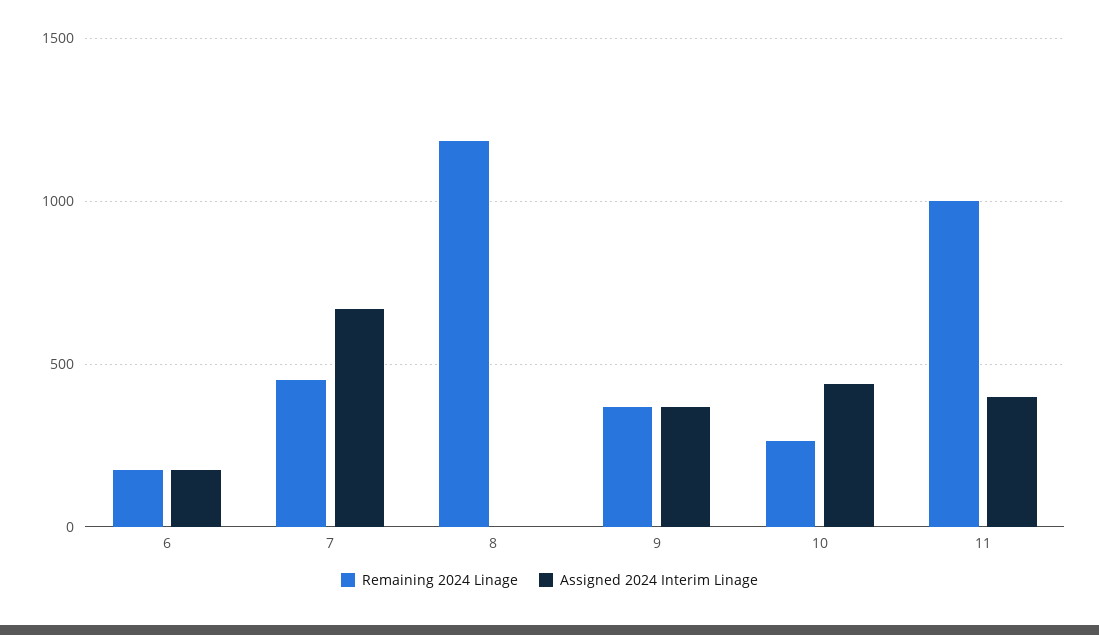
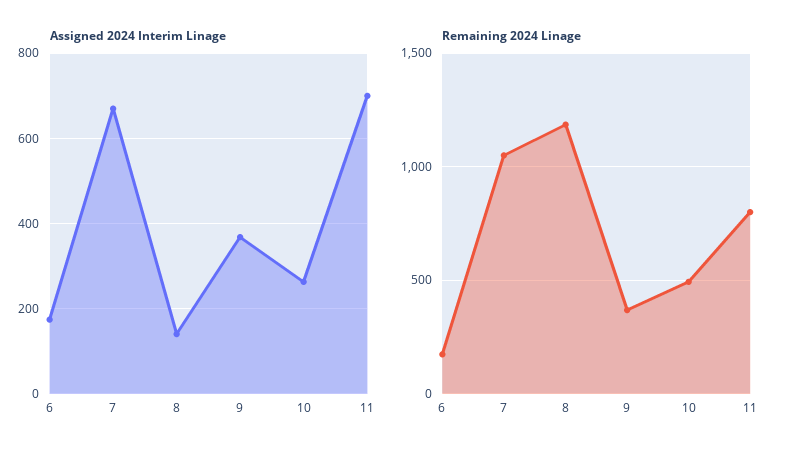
Remaining 2024 Linage, 7: 450 -> 1050
Assigned 2024 Interim Linage, 8: 0 -> 140
Remaining 2024 Linage, 10: 250 -> 500
Assigned 2024 Interim Linage, 10: 450 -> 260
Remaining 2024 Linage, 11: 1000 -> 800
Assigned 2024 Interim Linage, 11: 400 -> 700

